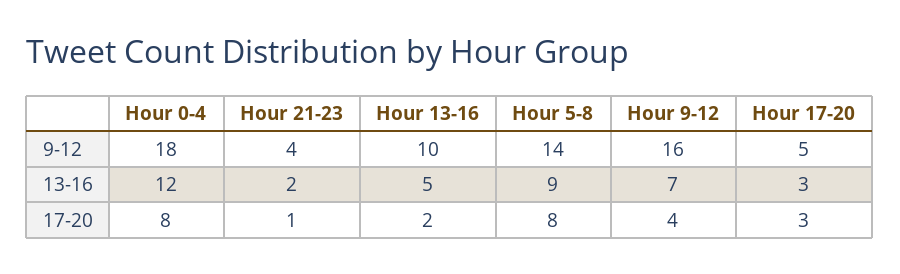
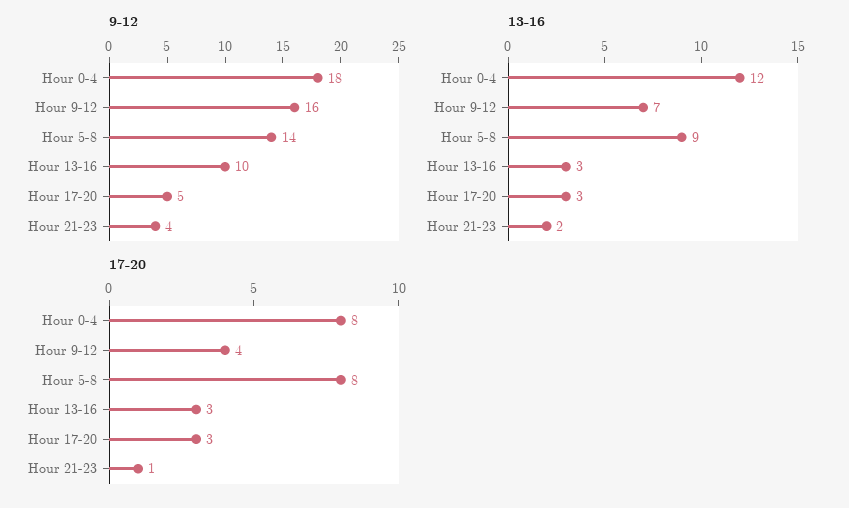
13-16, Hour 13-16: 5 -> 3
17-20, Hour 13-16: 2 -> 3

